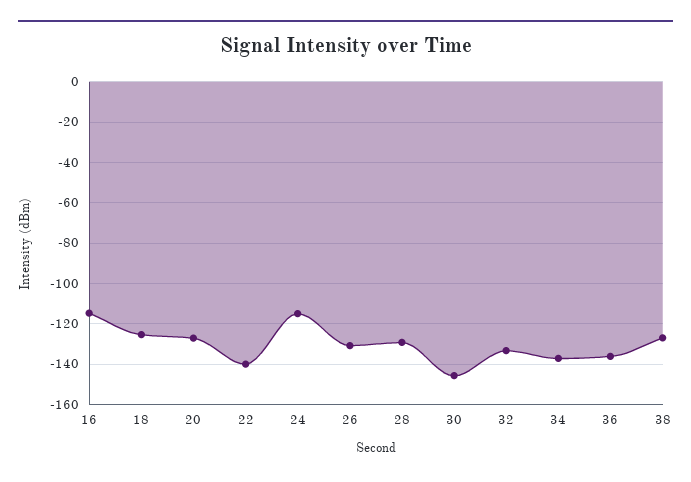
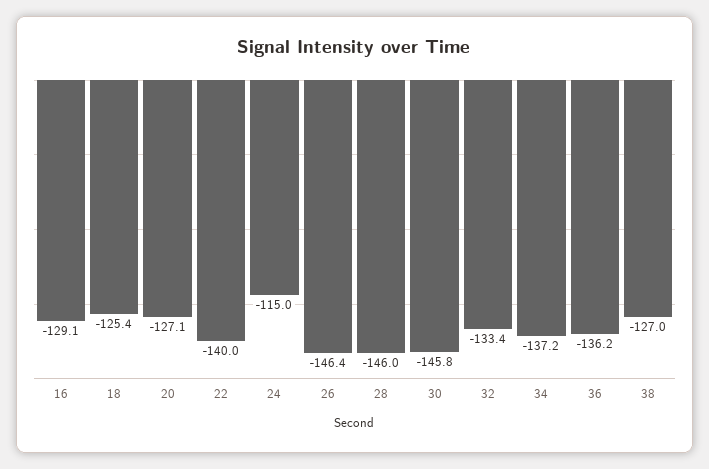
16: -115 -> -129.1
26: -130 -> -146.4
28: -130 -> -146

